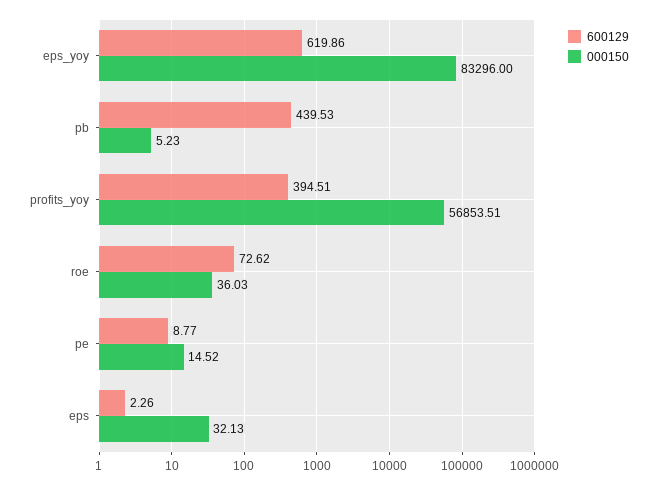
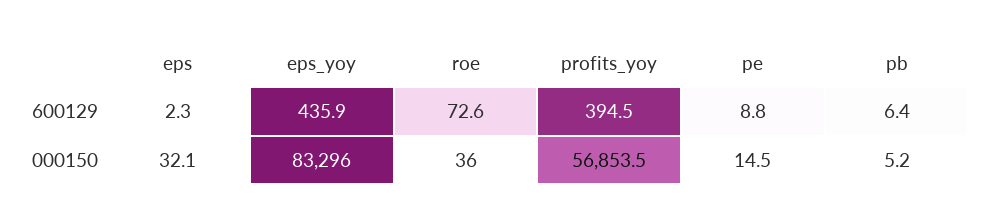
600129, eps_yoy: 619.86 -> 435.9
600129, pb: 439.53 -> 6.4

